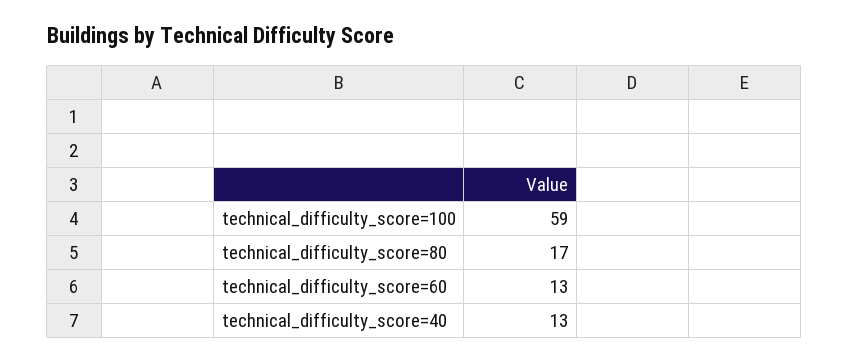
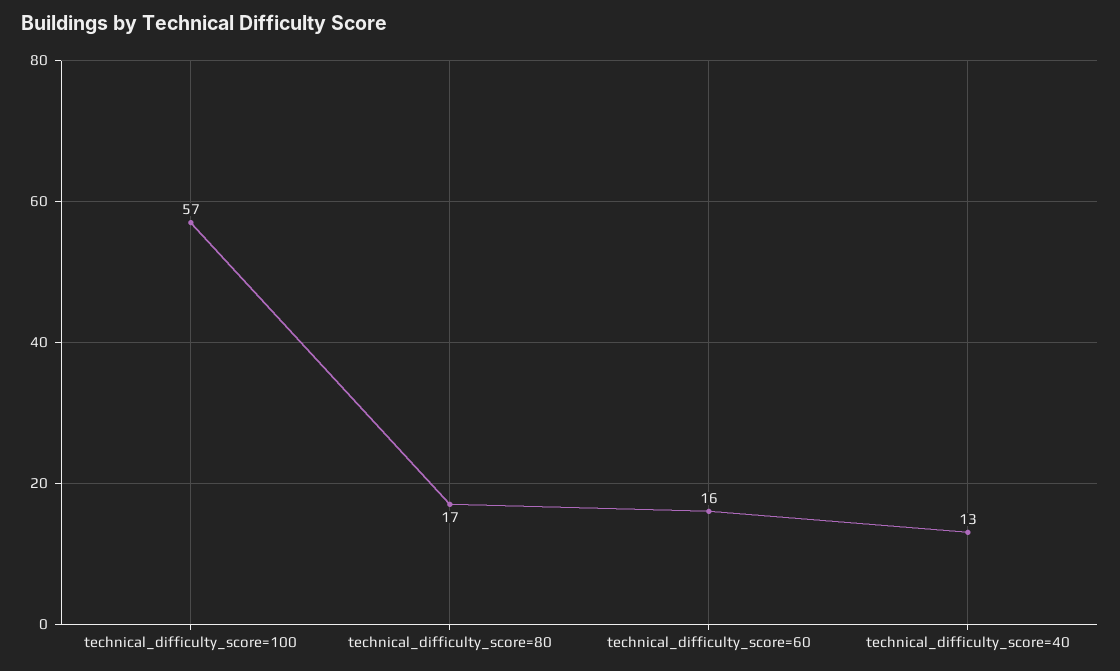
technical_difficulty_score=100: 59 -> 57
technical_difficulty_score=60: 13 -> 16

